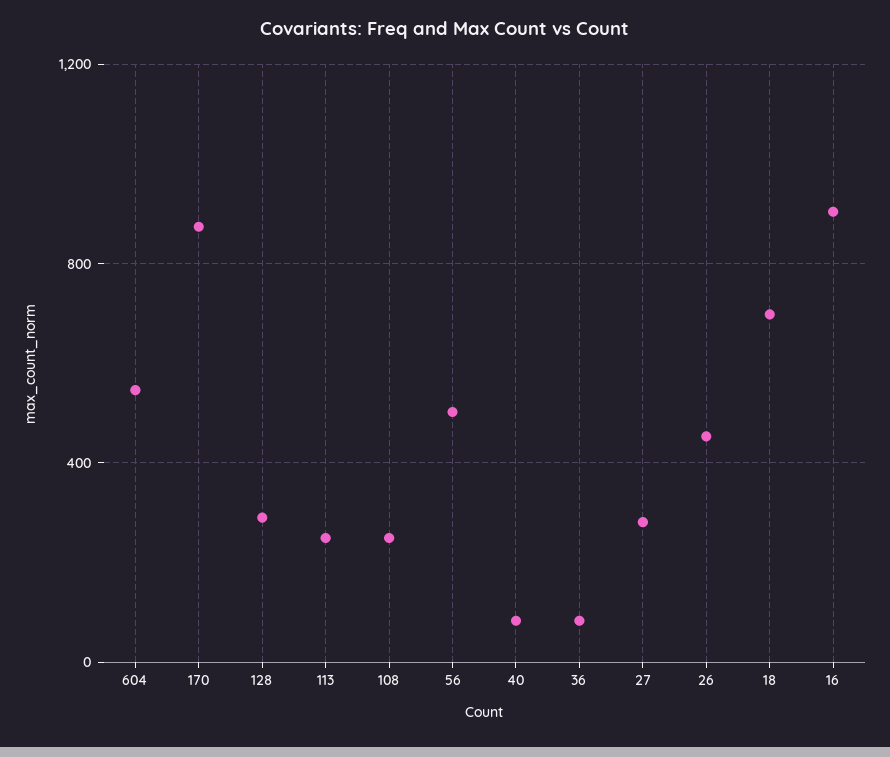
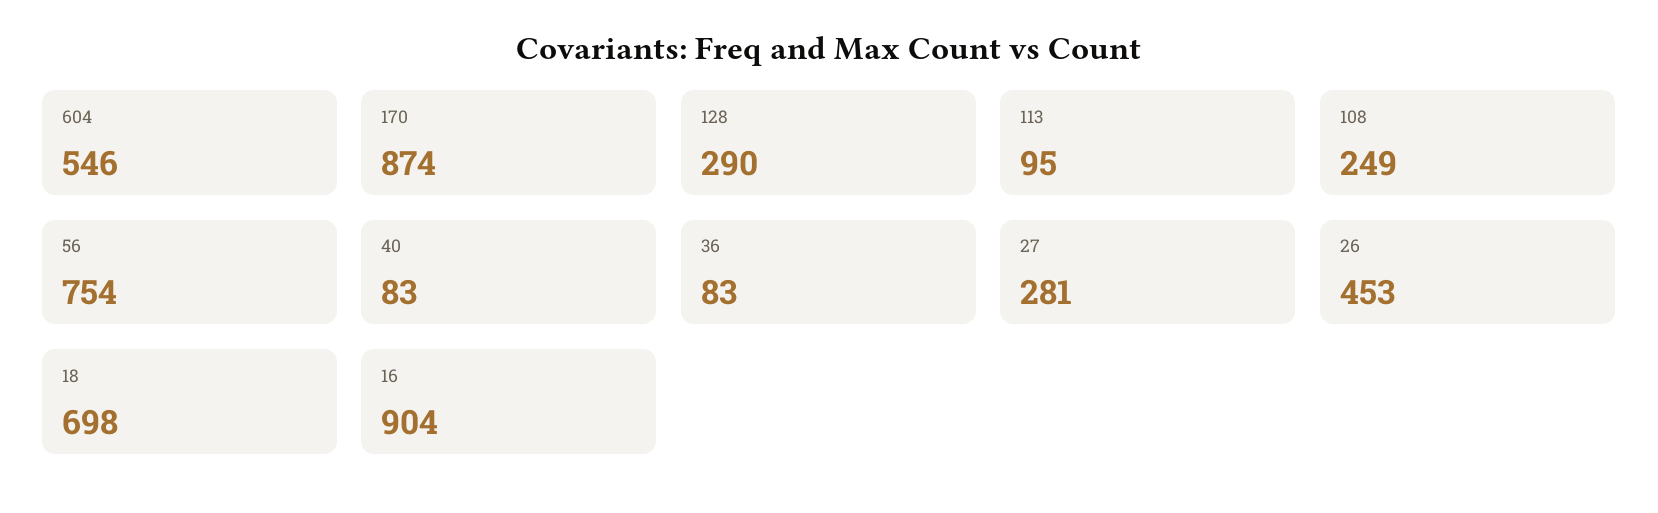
113: 250 -> 95
56: 500 -> 754

